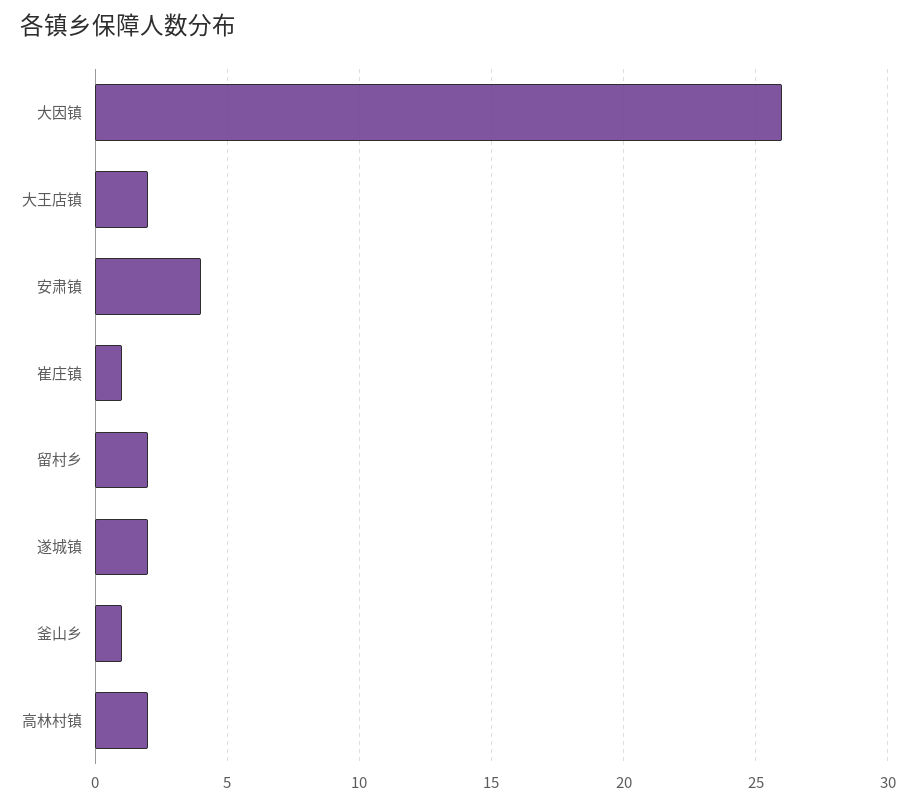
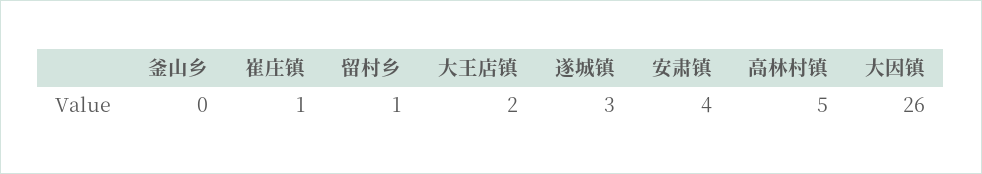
留村乡: 2 -> 1
遂城镇: 2 -> 3
釜山乡: 1 -> 0
高林村镇: 2 -> 5

